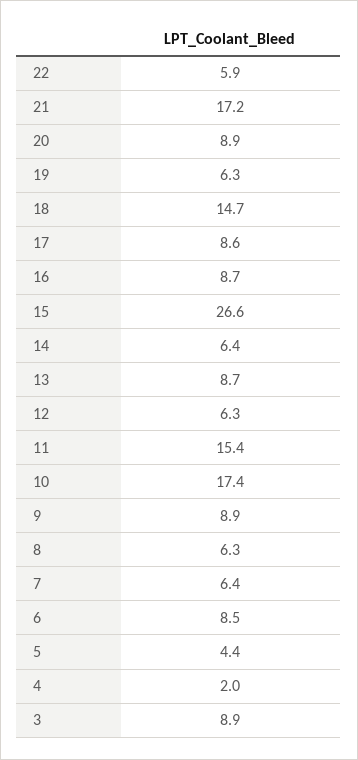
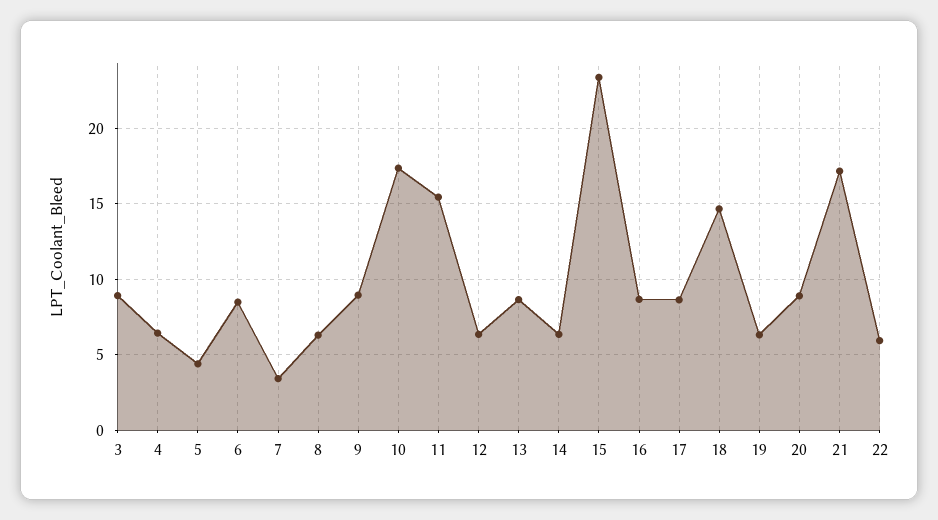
15: 26.6 -> 23.5
7: 6.4 -> 3.5
4: 2 -> 6.5

